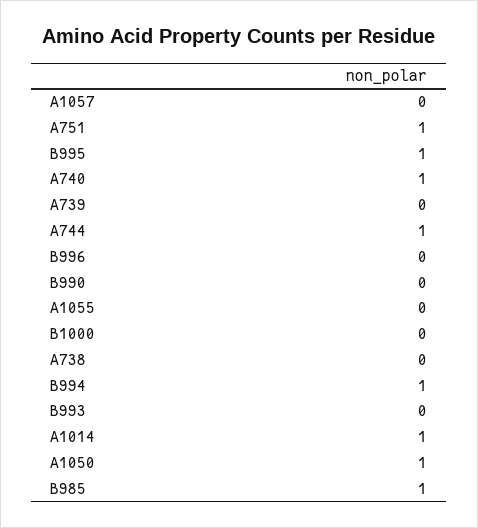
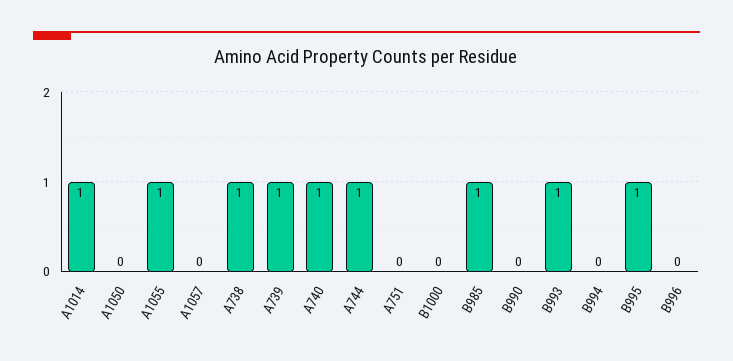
A751: 1 -> 0
A739: 0 -> 1
A1055: 0 -> 1
A738: 0 -> 1
B994: 1 -> 0
B993: 0 -> 1
A1050: 1 -> 0

